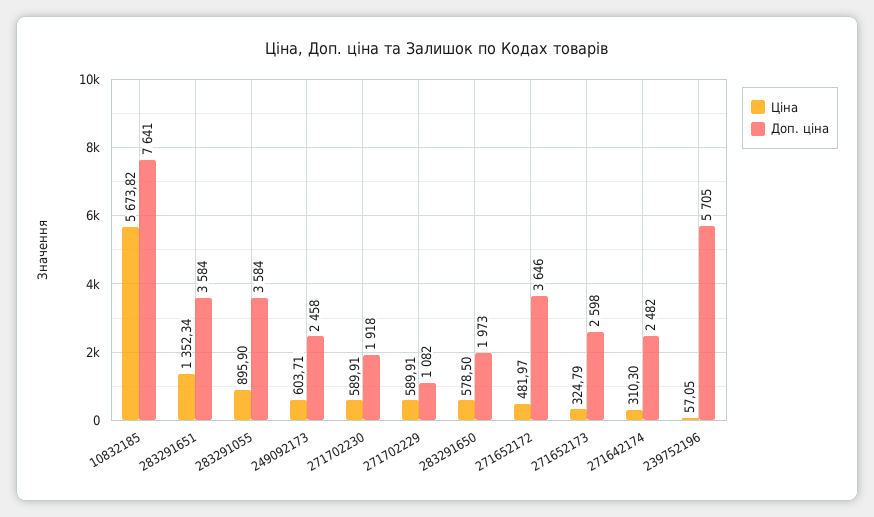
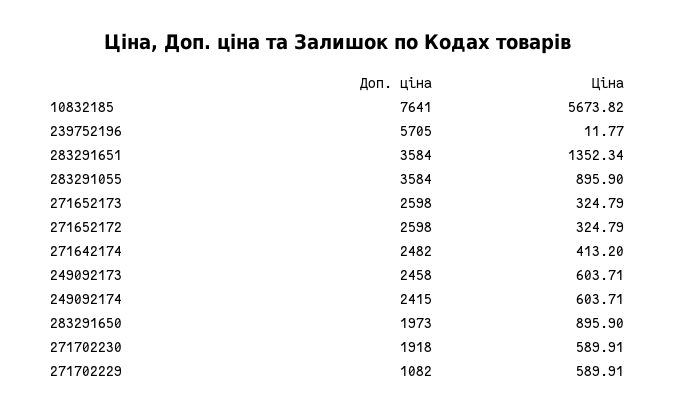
Ціна, 283291650: 578.5 -> 895.9
Ціна, 271652172: 481.97 -> 324.79
Доп. ціна, 271652172: 3646 -> 2598
Ціна, 271642174: 310.3 -> 413.2
Ціна, 239752196: 57.05 -> 11.77
Доп. ціна, 249092174: none -> 2415
Ціна, 249092174: none -> 603.71

